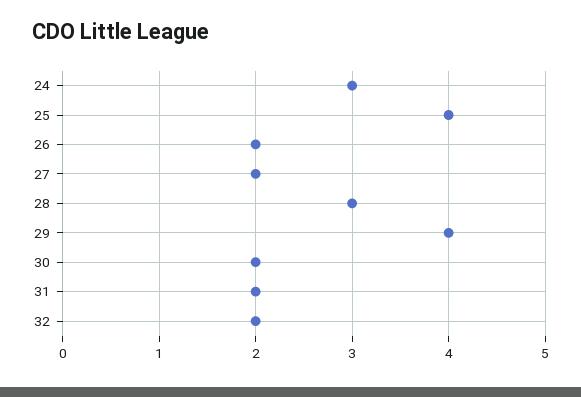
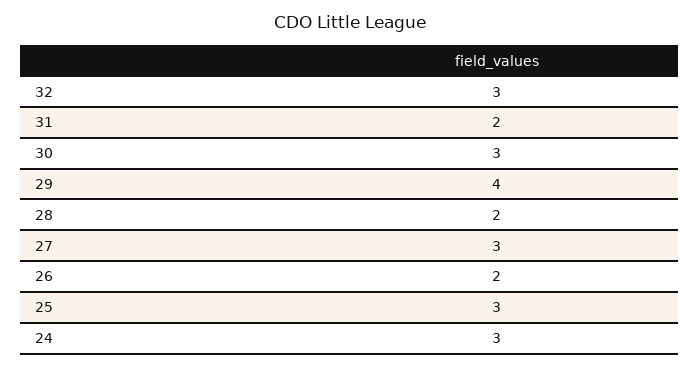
25: 4 -> 3
27: 2 -> 3
28: 3 -> 2
30: 2 -> 3
32: 2 -> 3

